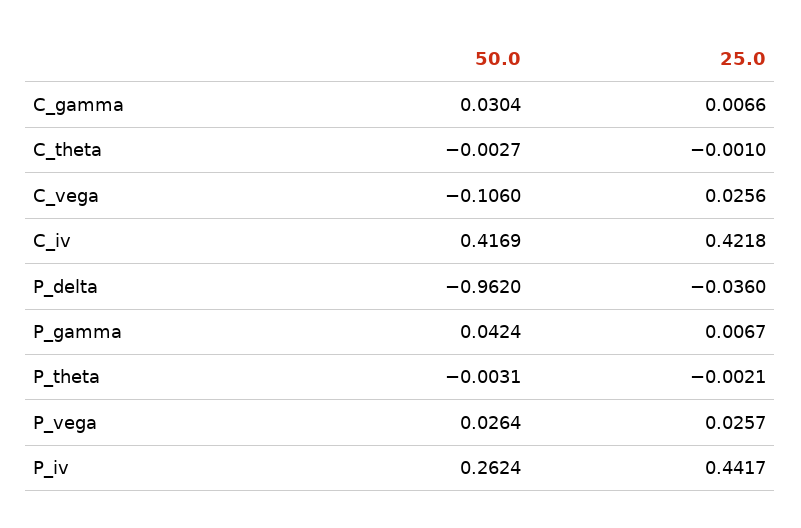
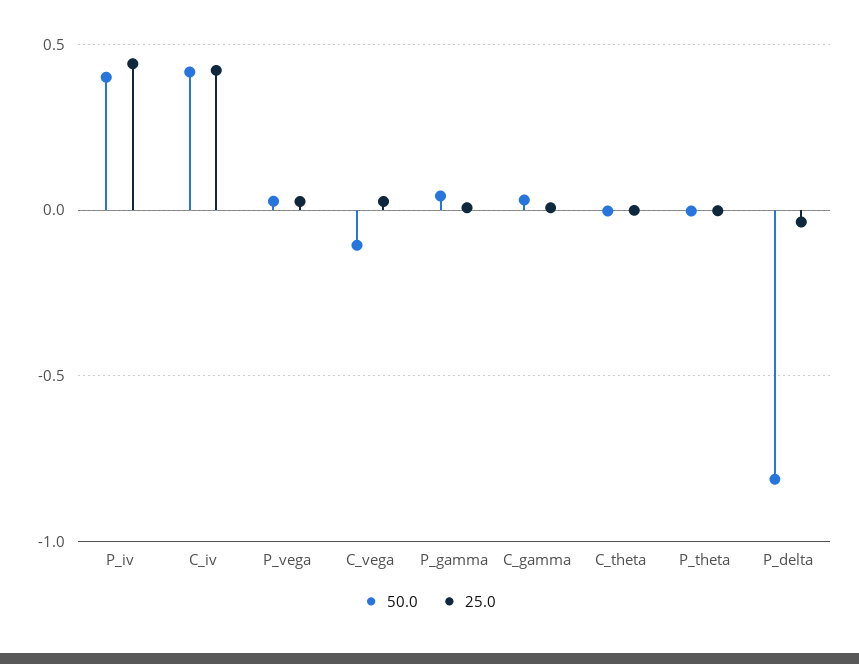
50.0, P_delta: -0.962 -> -0.8
50.0, P_iv: 0.2624 -> 0.4

